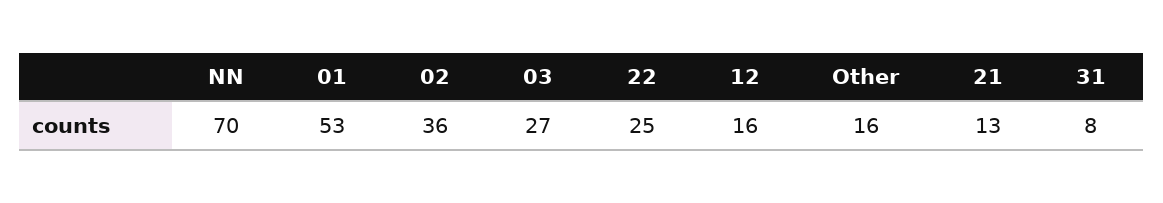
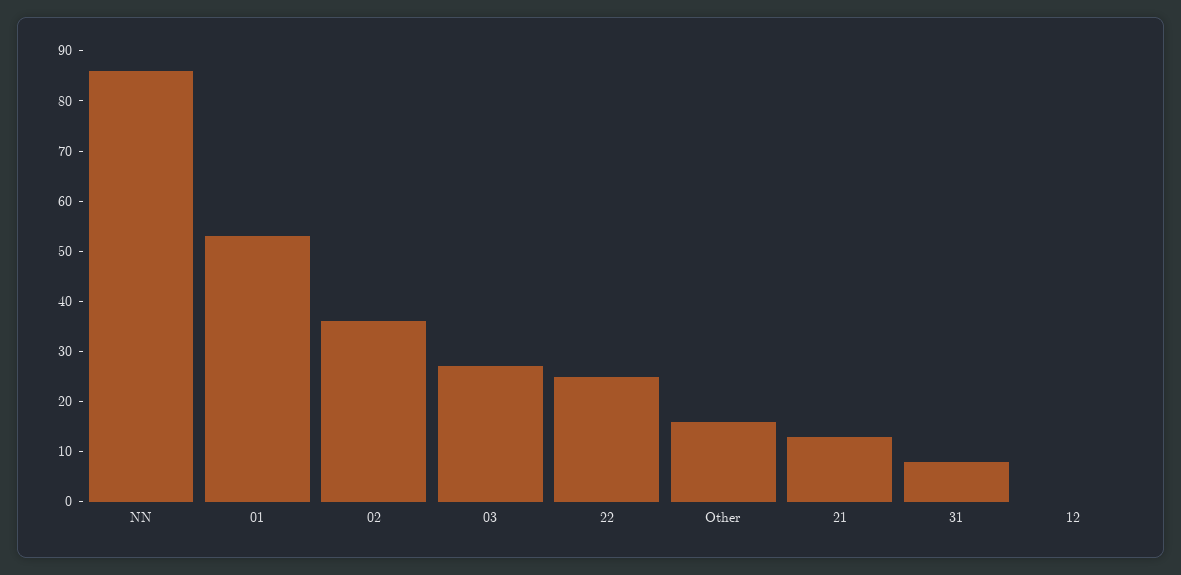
NN: 70 -> 85
12: 16 -> 0

